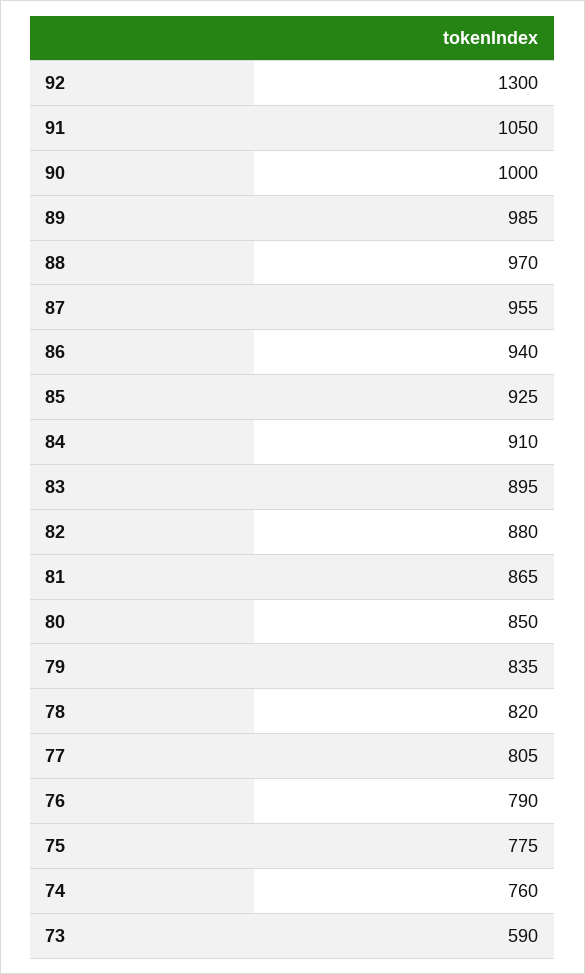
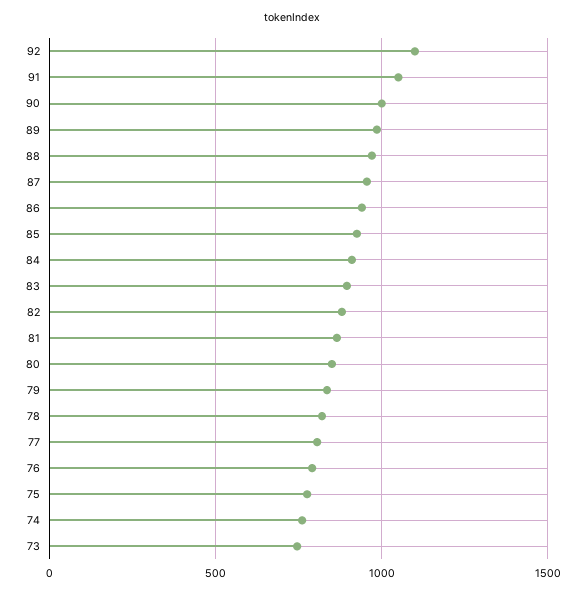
92: 1300 -> 1100
73: 590 -> 750

